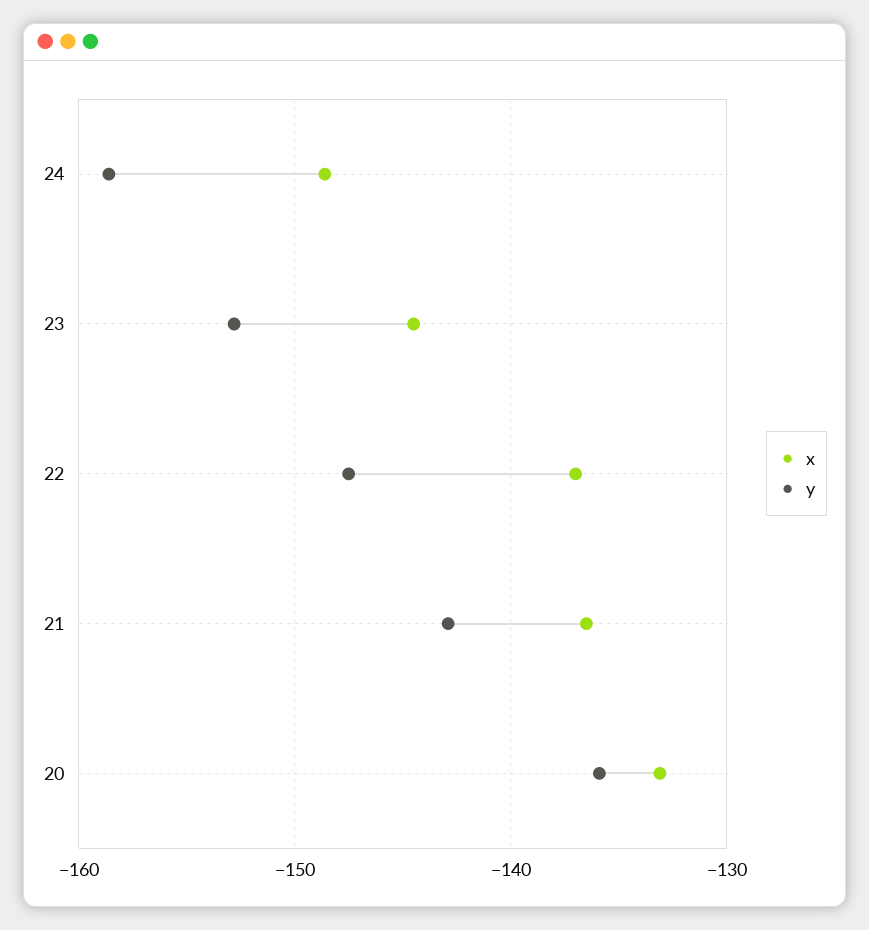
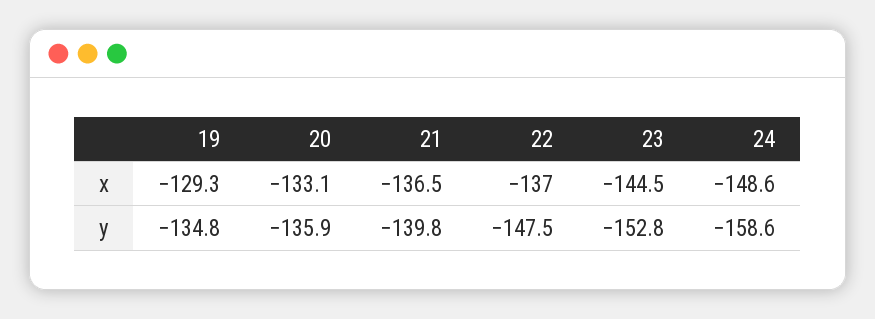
y, 21: -143 -> -139.8
x, 19: none -> -129.3
y, 19: none -> -134.8

